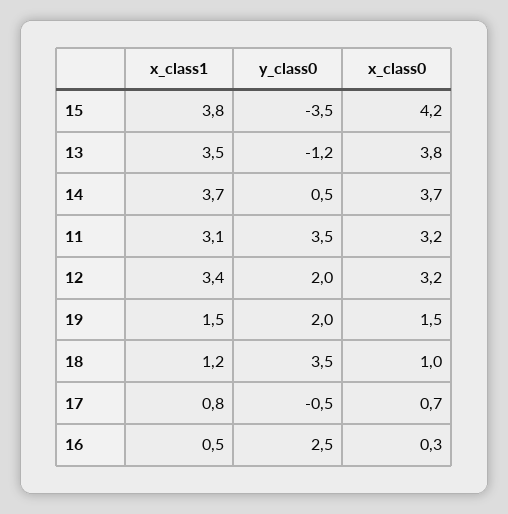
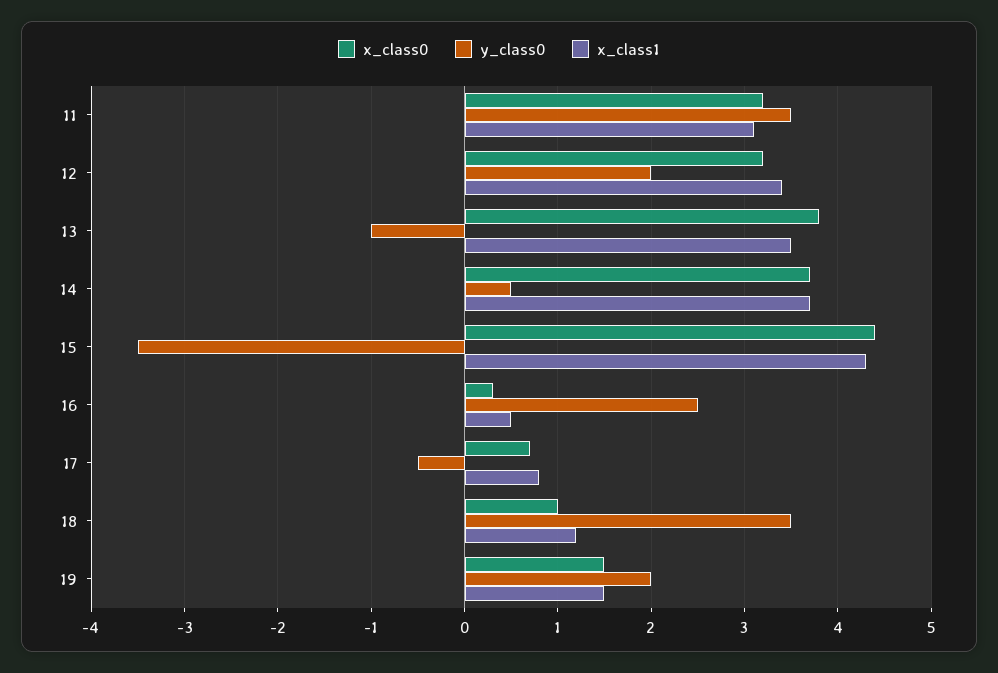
x_class1, 15: 3.8 -> 4.3
x_class0, 15: 4.2 -> 4.4
y_class0, 13: -1.2 -> -1

